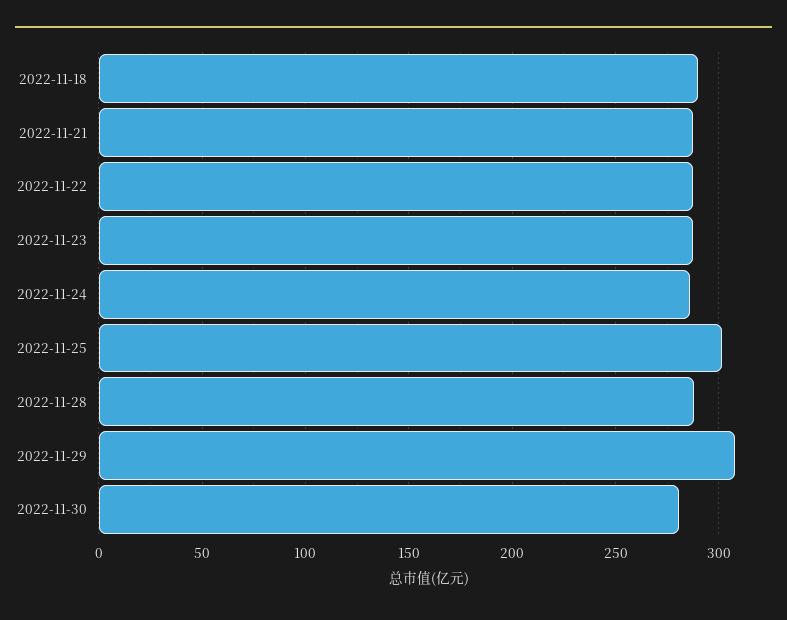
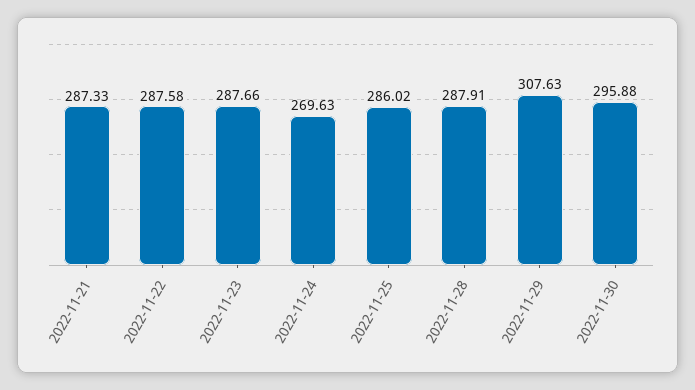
2022-11-18: 290 -> none
2022-11-24: 285 -> 269.63
2022-11-25: 300 -> 286.02
2022-11-30: 280 -> 295.88

